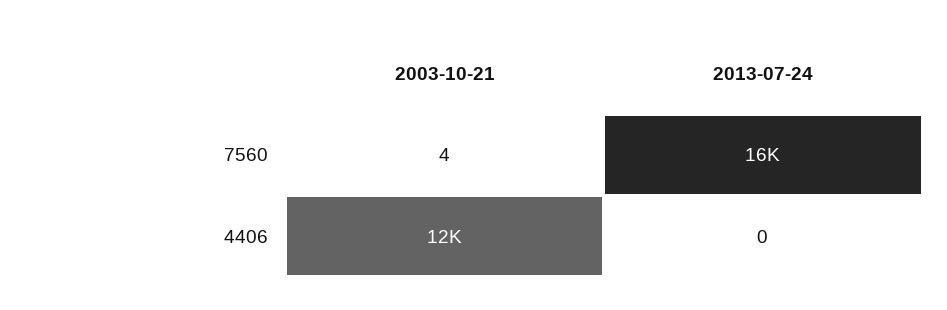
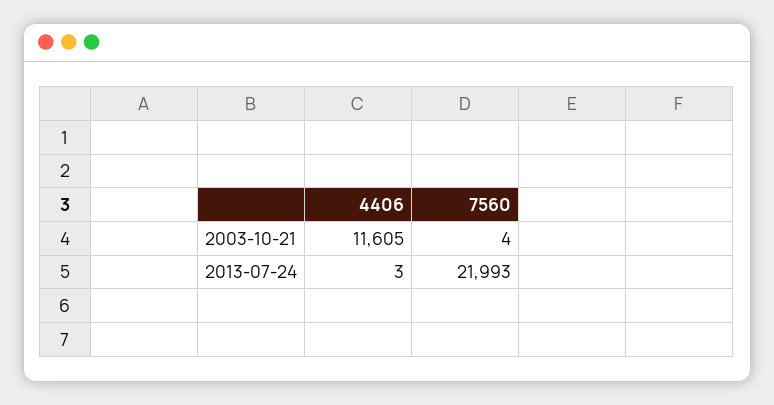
2013-07-24, 7560: 16000 -> 21993
2013-07-24, 4406: 0 -> 3

